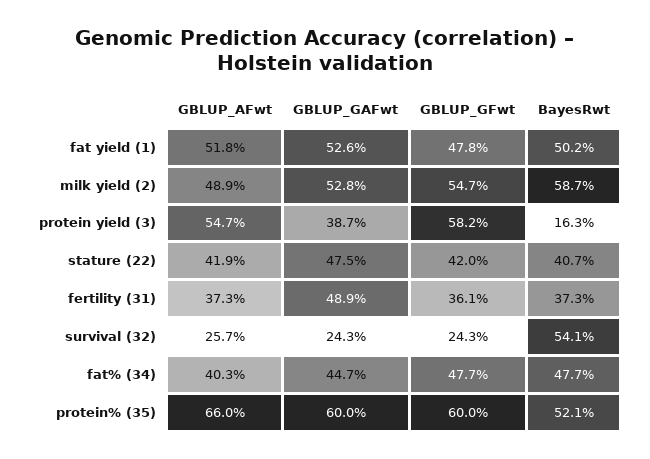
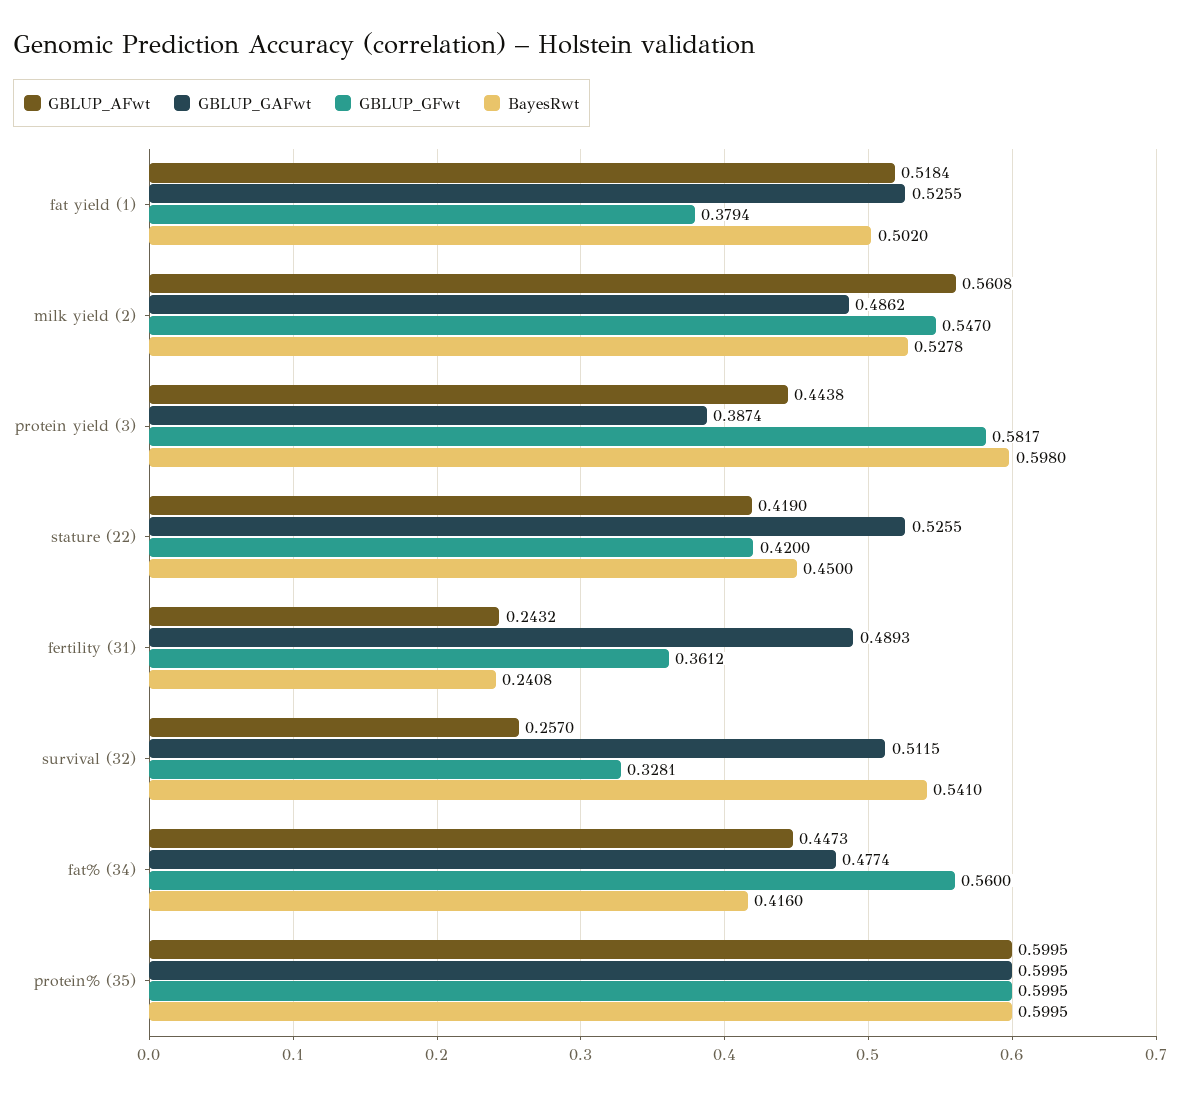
GBLUP_GFwt, fat yield (1): 0.478 -> 0.3794
GBLUP_AFwt, milk yield (2): 0.489 -> 0.5608
GBLUP_GAFwt, milk yield (2): 0.528 -> 0.4862
BayesRwt, milk yield (2): 0.587 -> 0.5278
GBLUP_AFwt, protein yield (3): 0.547 -> 0.4438
BayesRwt, protein yield (3): 0.163 -> 0.598
GBLUP_GAFwt, stature (22): 0.475 -> 0.5255
BayesRwt, stature (22): 0.407 -> 0.45
GBLUP_AFwt, fertility (31): 0.373 -> 0.2432
BayesRwt, fertility (31): 0.373 -> 0.2408
GBLUP_GAFwt, survival (32): 0.243 -> 0.5115
GBLUP_GFwt, survival (32): 0.243 -> 0.3281
GBLUP_AFwt, fat% (34): 0.403 -> 0.4473
GBLUP_GAFwt, fat% (34): 0.447 -> 0.4774
GBLUP_GFwt, fat% (34): 0.477 -> 0.56
BayesRwt, fat% (34): 0.477 -> 0.416
GBLUP_AFwt, protein% (35): 0.66 -> 0.5995
BayesRwt, protein% (35): 0.521 -> 0.5995

